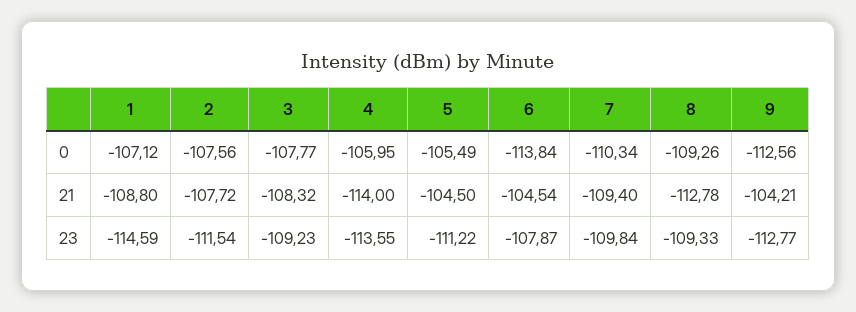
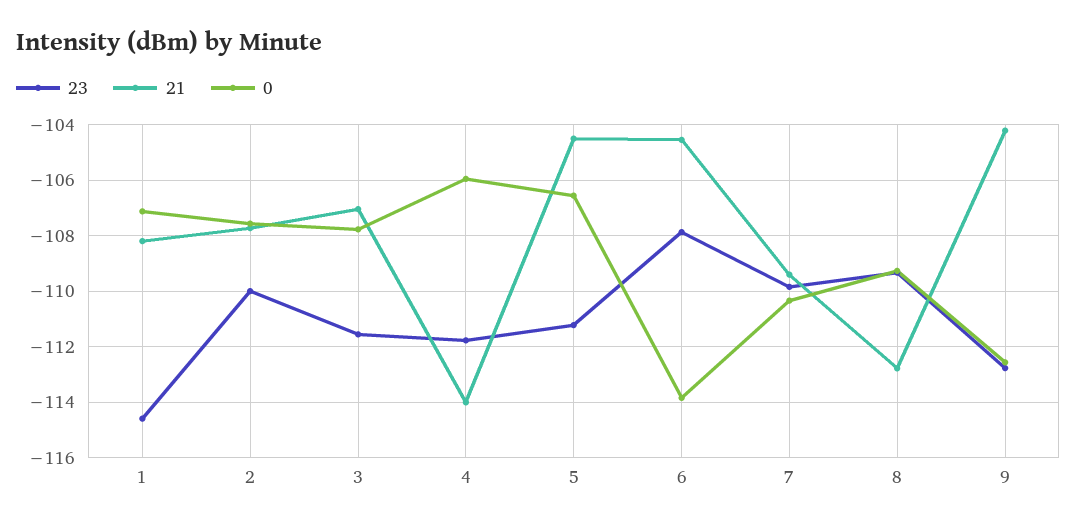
0, 5: -105.49 -> -106.5
21, 1: -108.8 -> -108.25
21, 3: -108.32 -> -107
23, 2: -111.54 -> -110
23, 3: -109.23 -> -111.5
23, 4: -113.55 -> -111.75

